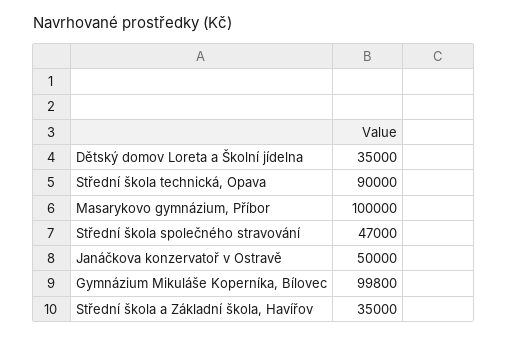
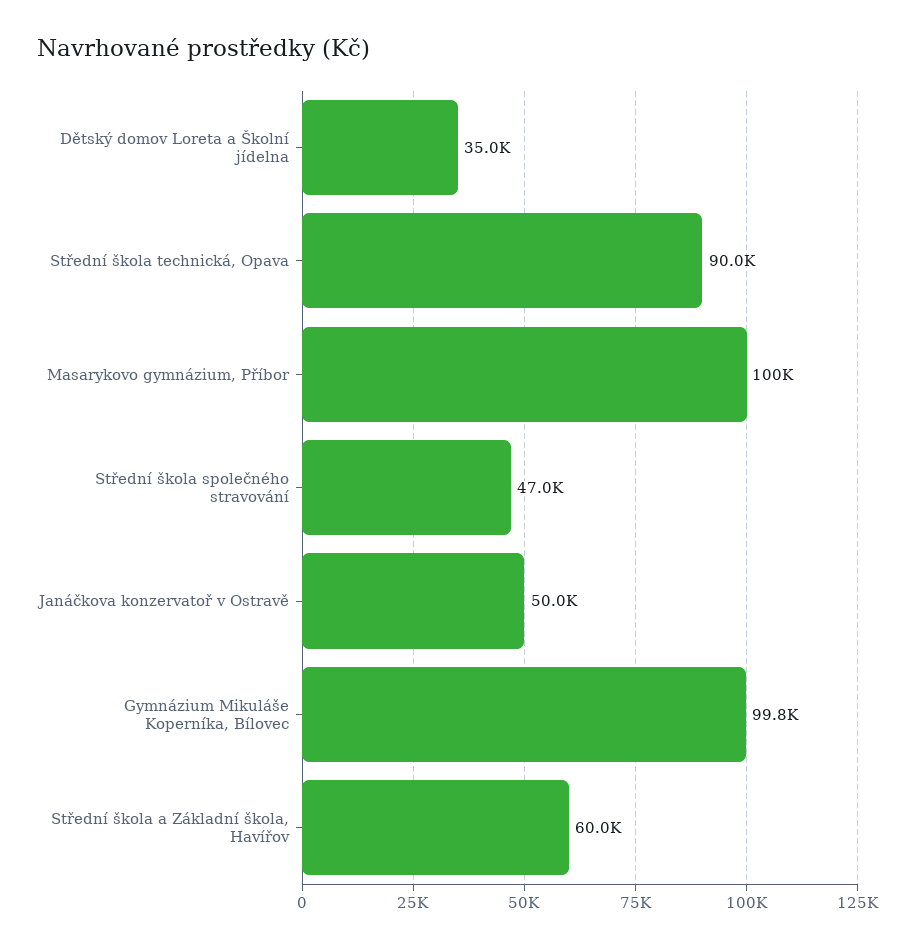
Střední škola a Základní škola, Havířov: 35000 -> 60000

